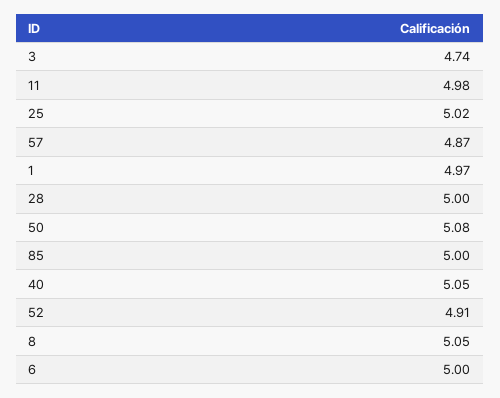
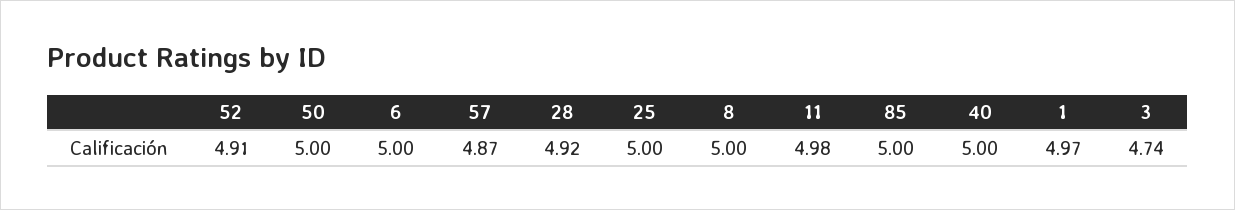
25: 5.02 -> 5
28: 5 -> 4.92
50: 5.08 -> 5
40: 5.05 -> 5
8: 5.05 -> 5

